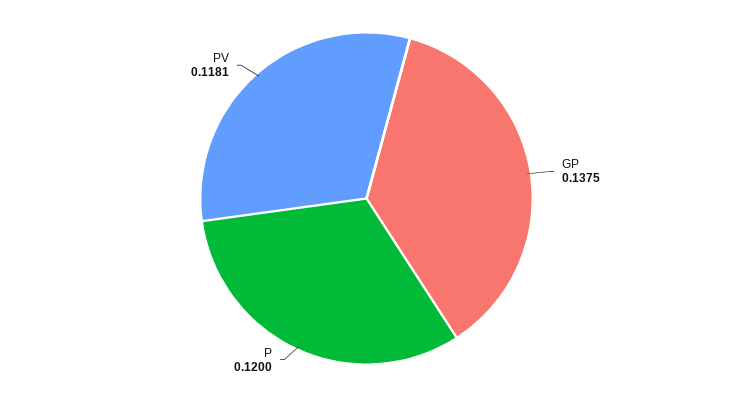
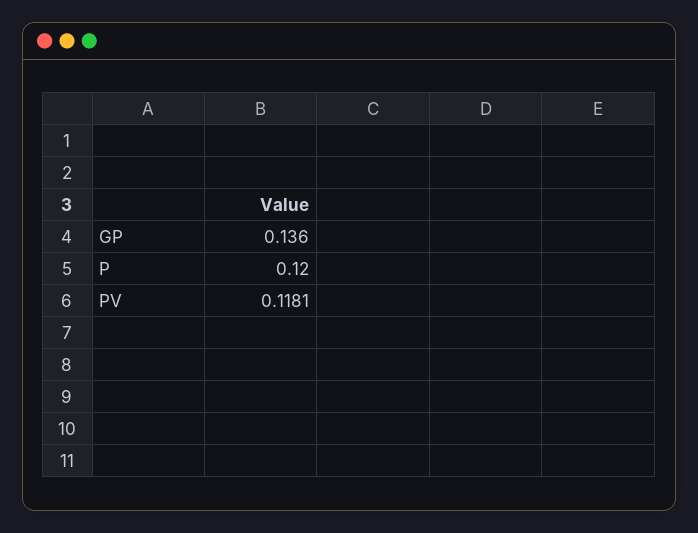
GP: 0.1375 -> 0.136

